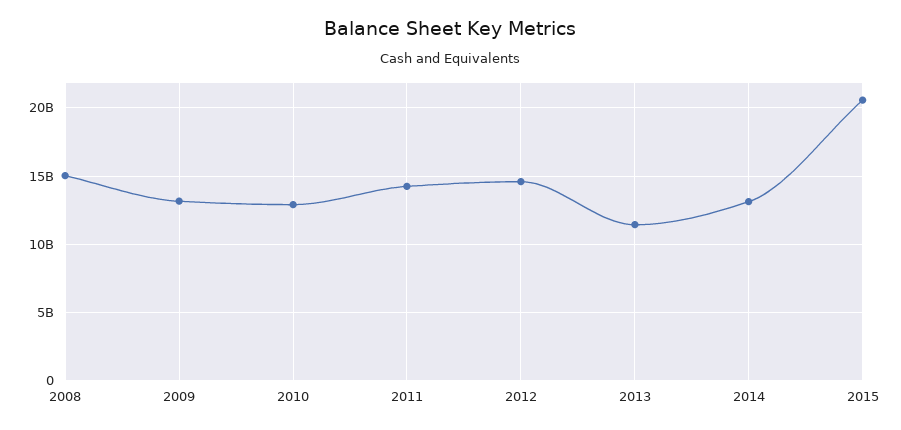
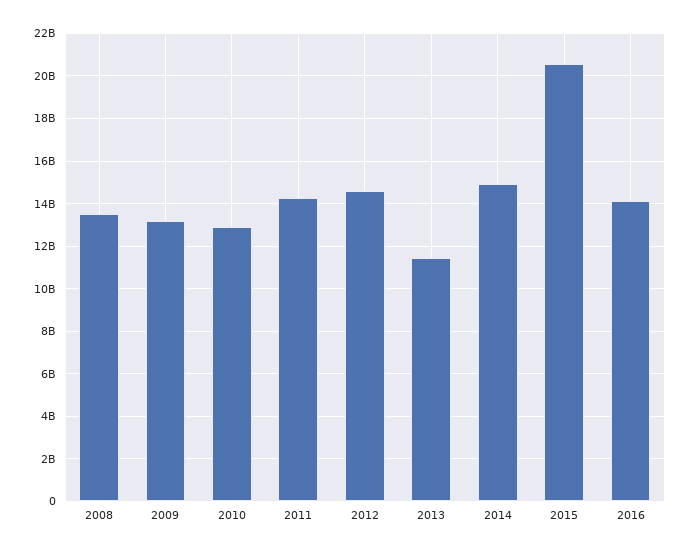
2008: 15000000000 -> 13500000000
2014: 13000000000 -> 15000000000
2016: none -> 14000000000

